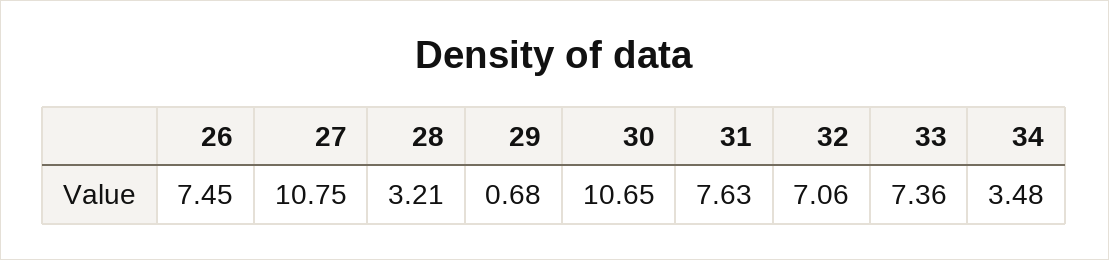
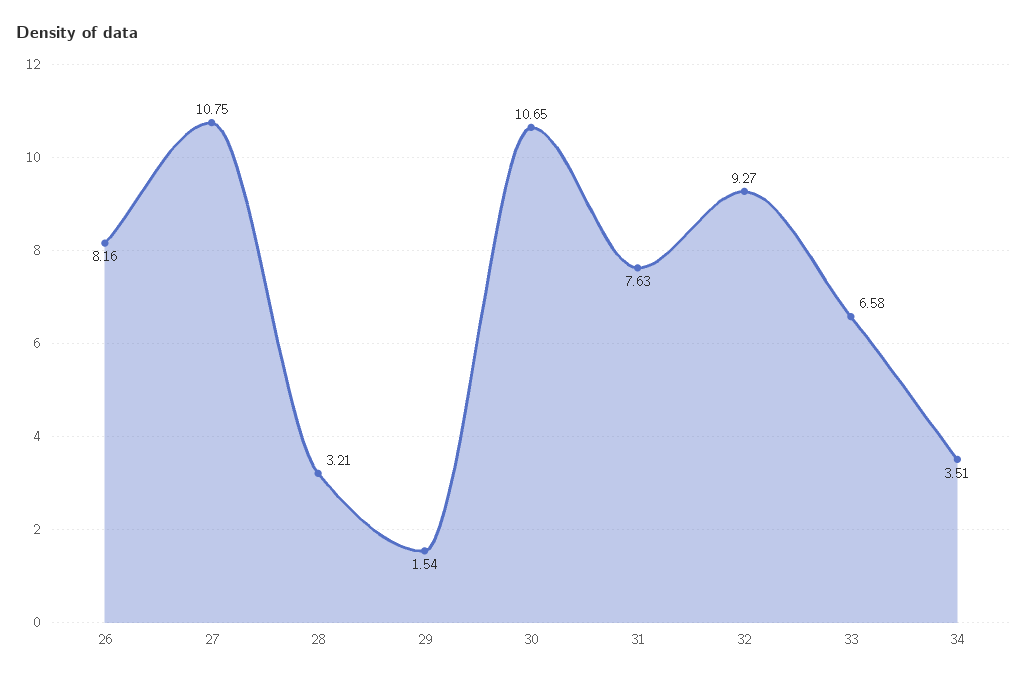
26: 7.45 -> 8.16
29: 0.68 -> 1.54
32: 7.06 -> 9.27
33: 7.36 -> 6.58
34: 3.48 -> 3.51

